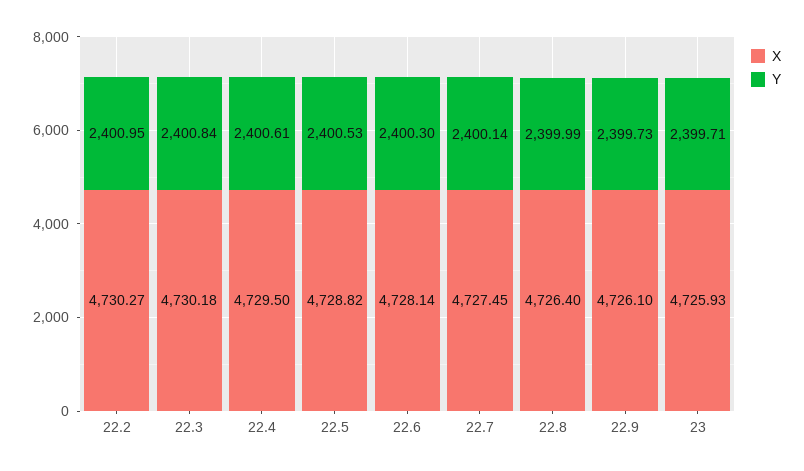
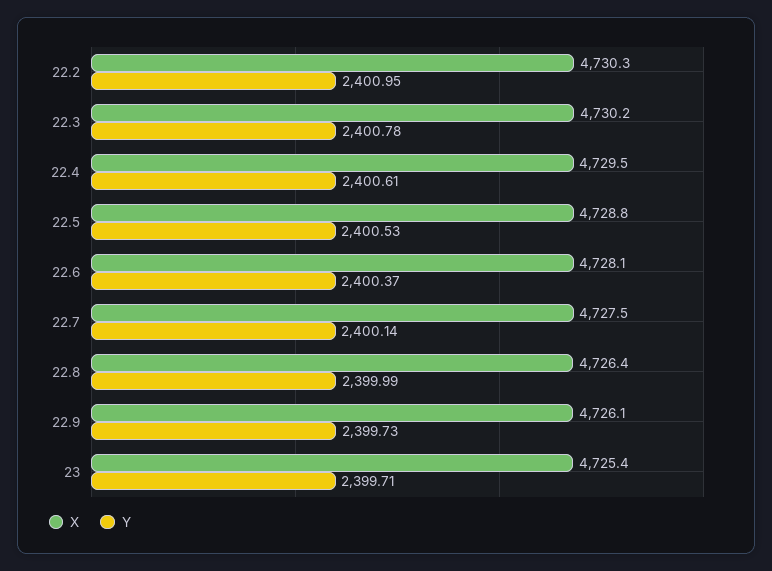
Y, 22.3: 2400.84 -> 2400.78
Y, 22.6: 2400.3 -> 2400.37
X, 23: 4725.93 -> 4725.4

